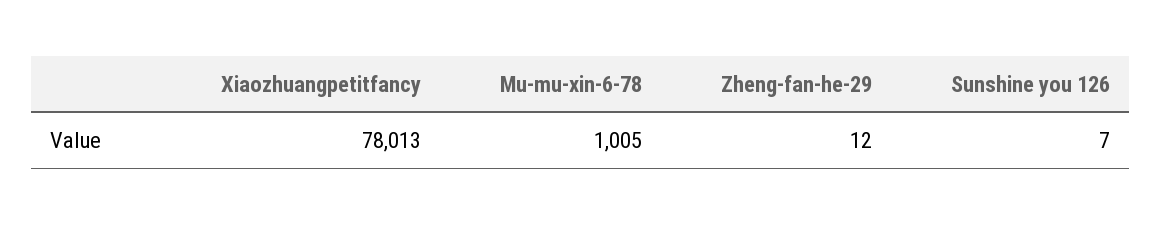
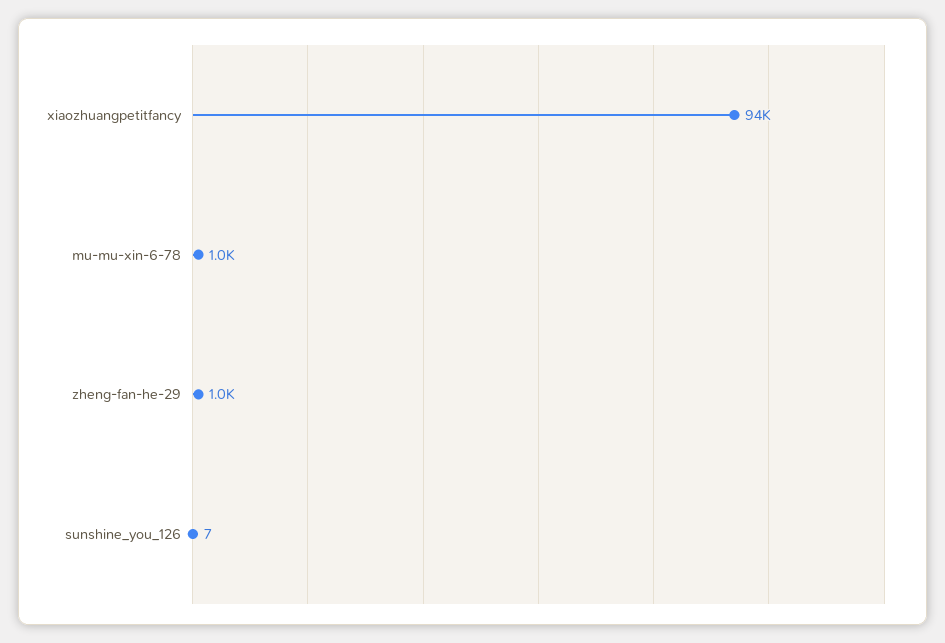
Xiaozhuangpetitfancy: 78013 -> 94000
Zheng-fan-he-29: 12 -> 1000

